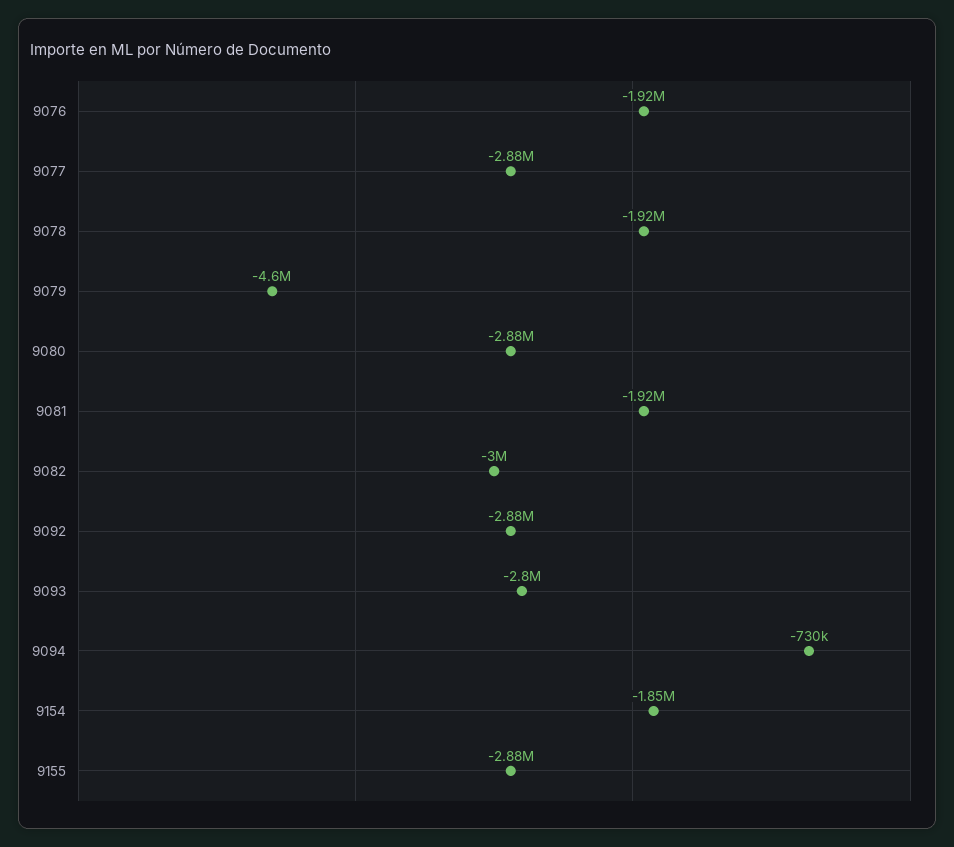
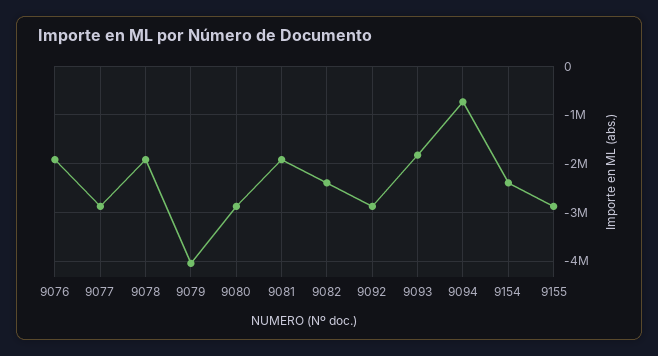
9079: -4600000 -> -4000000
9082: -3000000 -> -2400000
9093: -2800000 -> -1800000
9154: -1850000 -> -2400000

